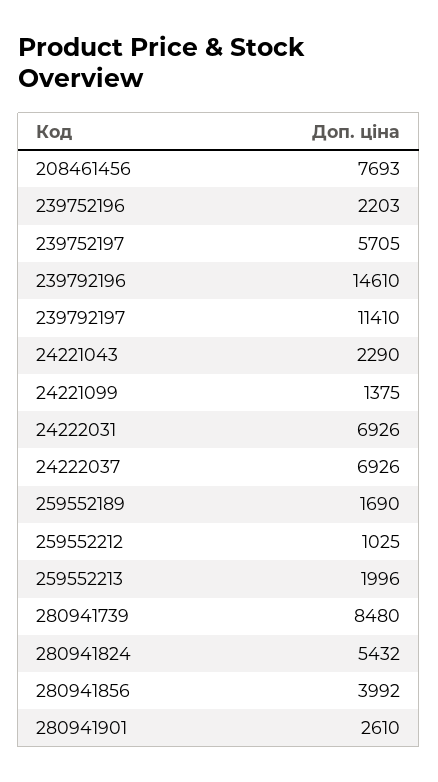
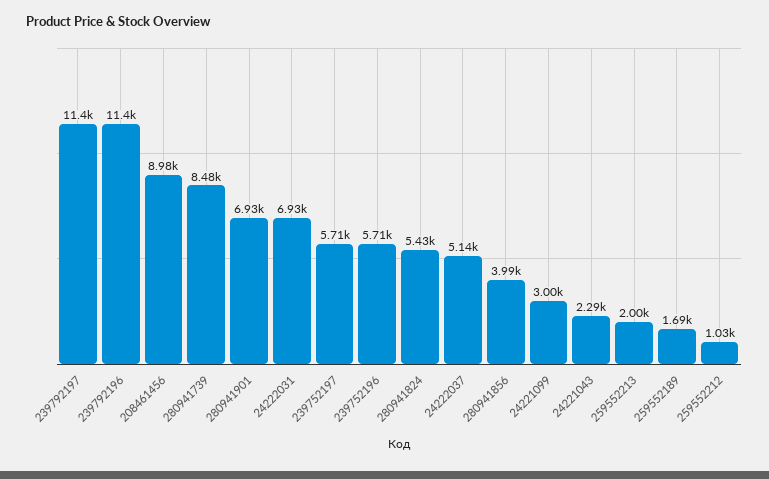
208461456: 7693 -> 8980
239752196: 2203 -> 5710
239792196: 14610 -> 11400
24221099: 1375 -> 3000
24222037: 6926 -> 5140
280941901: 2610 -> 6930

